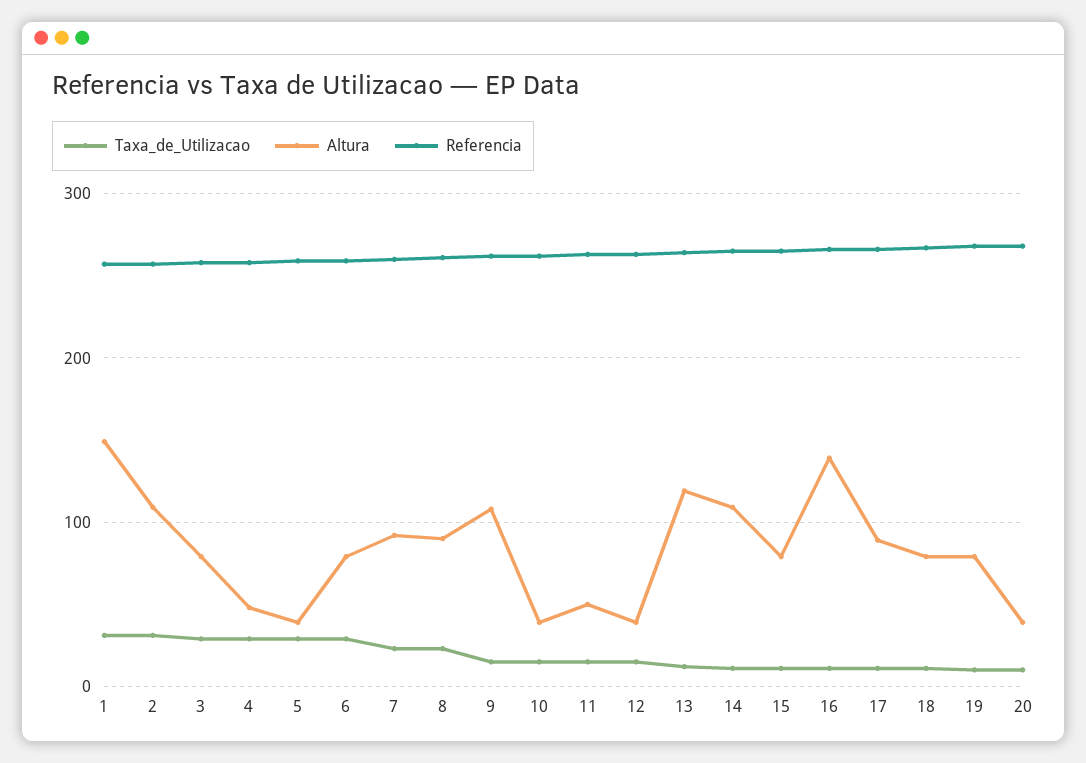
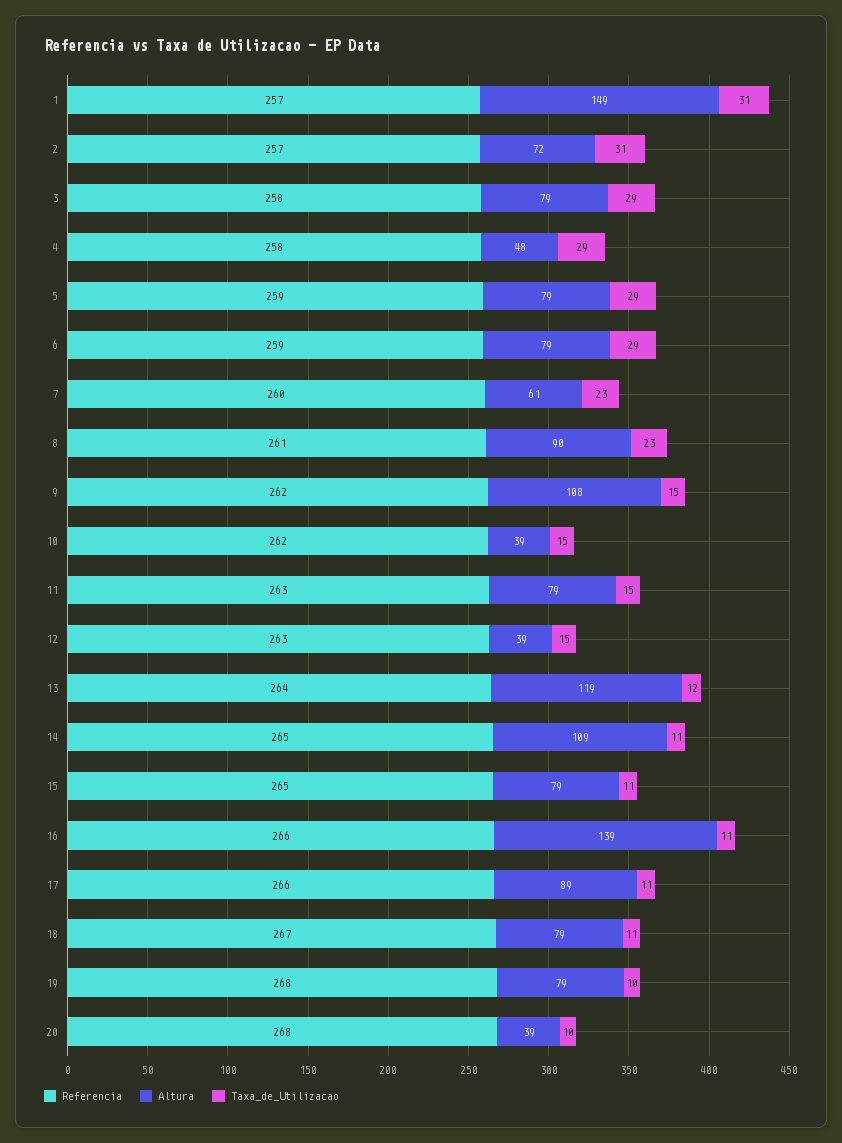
Altura, 2: 110 -> 72
Altura, 5: 40 -> 79
Altura, 7: 90 -> 61
Altura, 11: 50 -> 79

